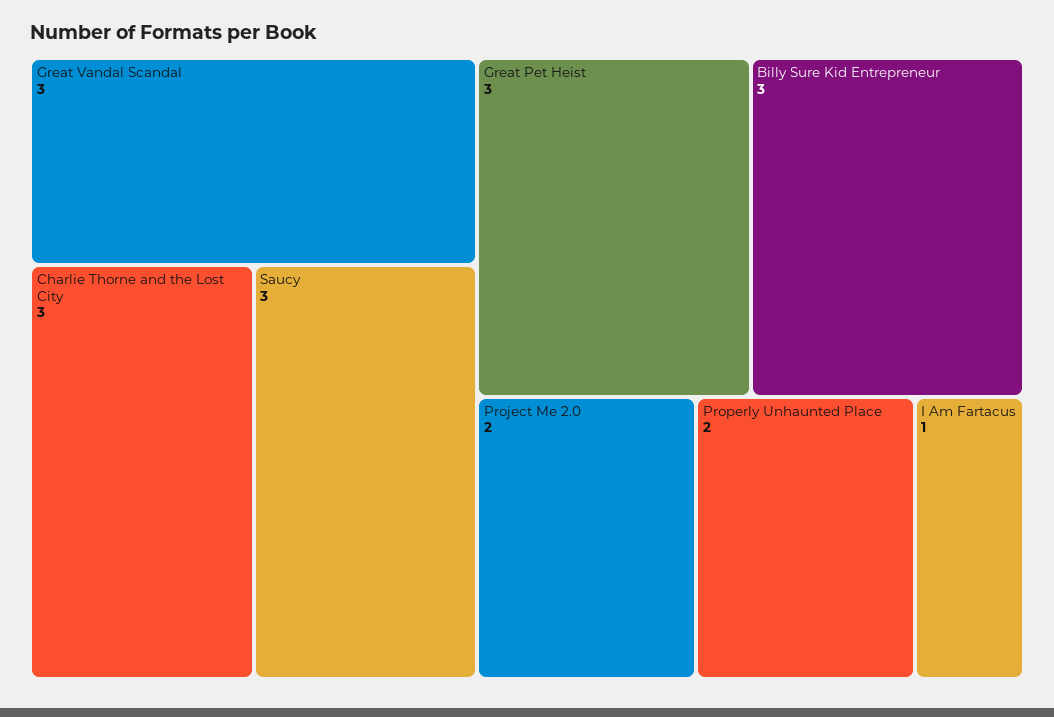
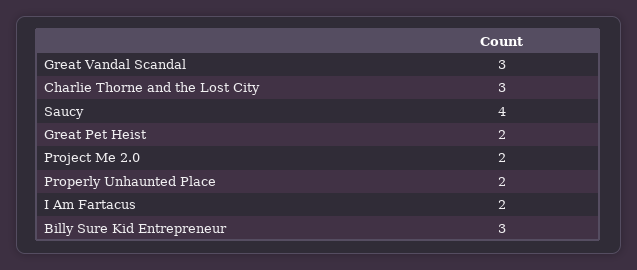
Saucy: 3 -> 4
Great Pet Heist: 3 -> 2
I Am Fartacus: 1 -> 2

